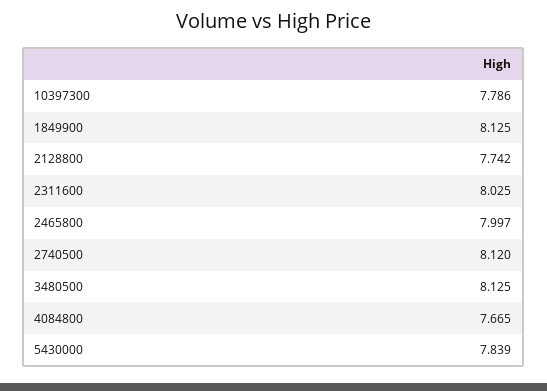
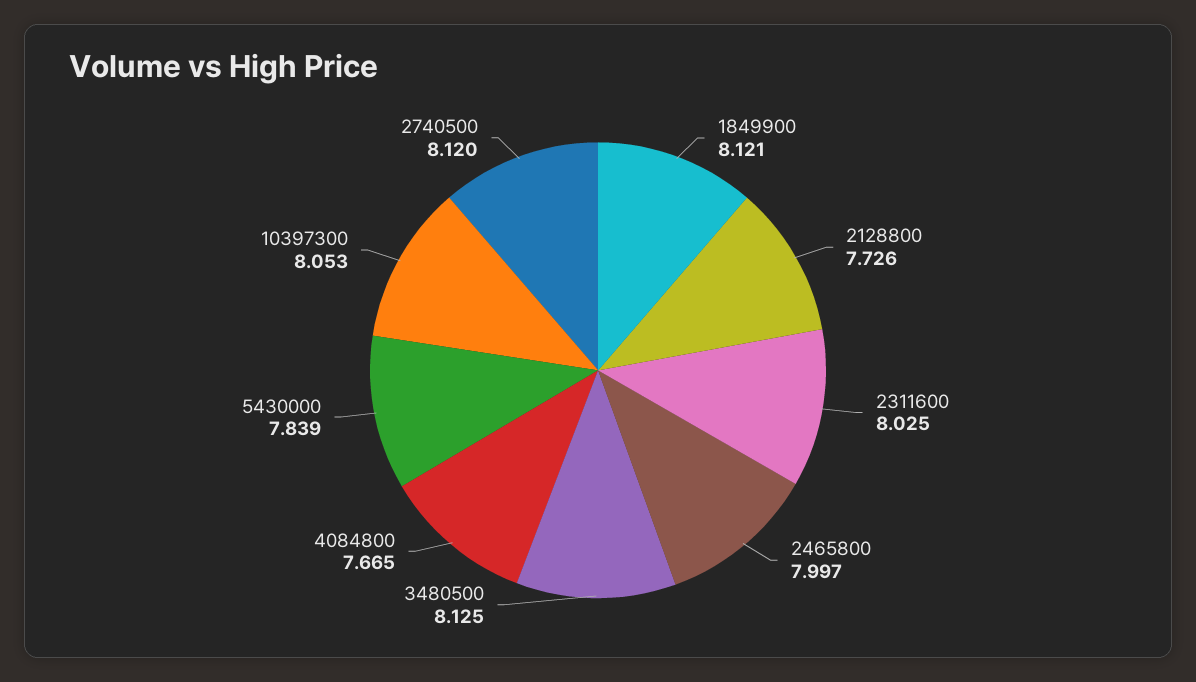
10397300: 7.786 -> 8.053
1849900: 8.125 -> 8.121
2128800: 7.742 -> 7.726

